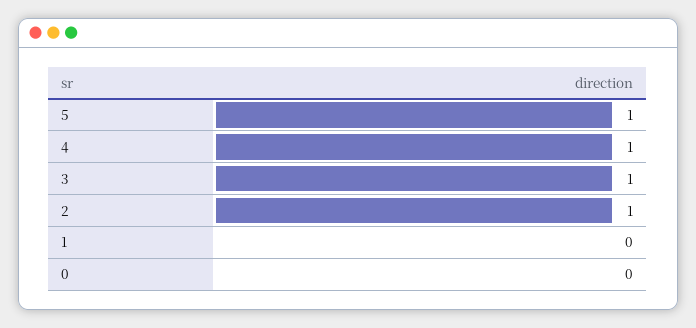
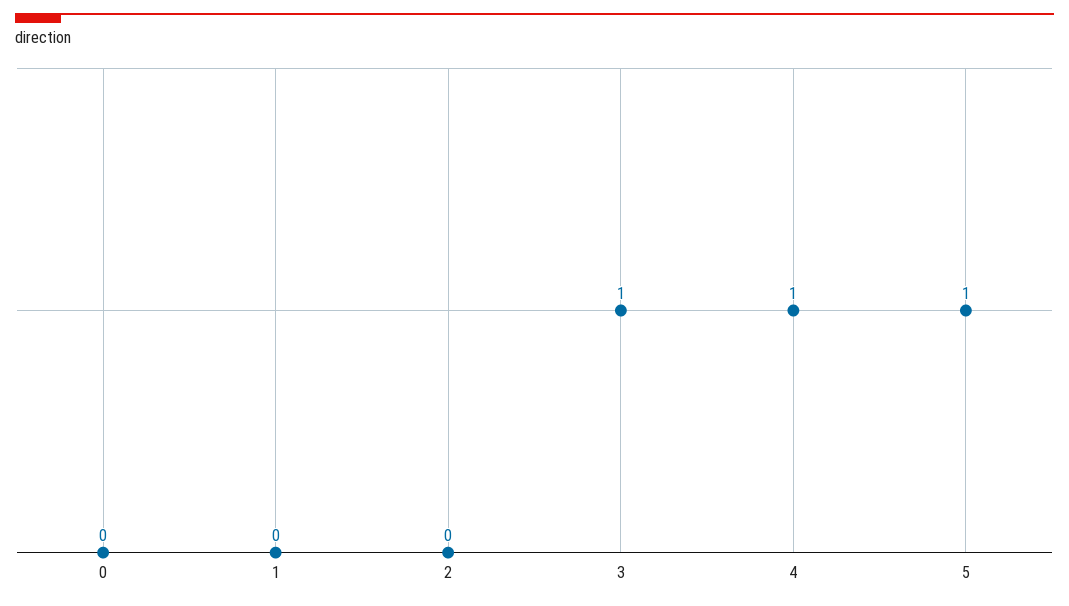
2: 1 -> 0

